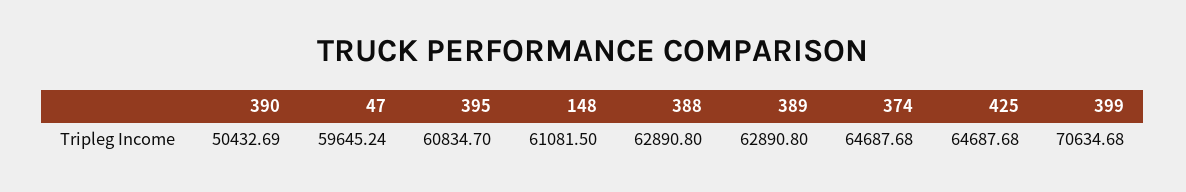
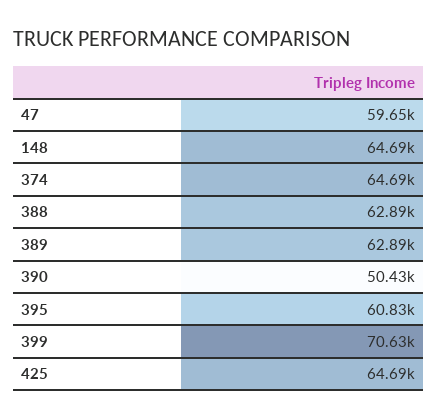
148: 61081.5 -> 64690

